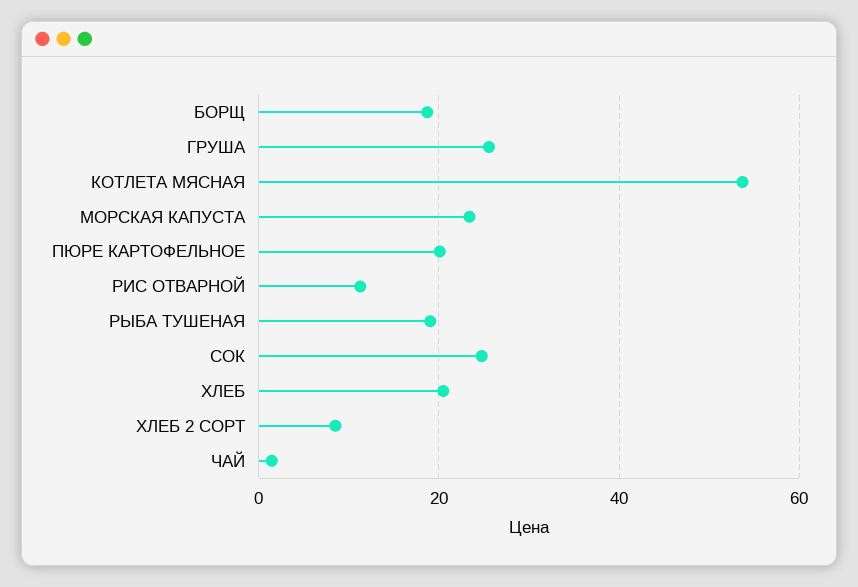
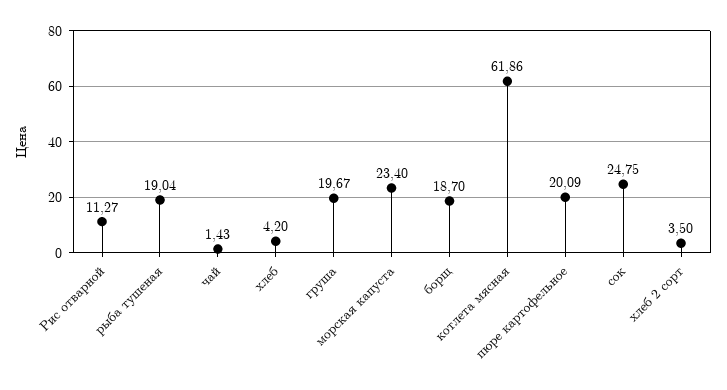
ГРУША: 26 -> 19.67
КОТЛЕТА МЯСНАЯ: 54 -> 61.86
ХЛЕБ: 20 -> 4.2
ХЛЕБ 2 СОРТ: 8 -> 3.5

